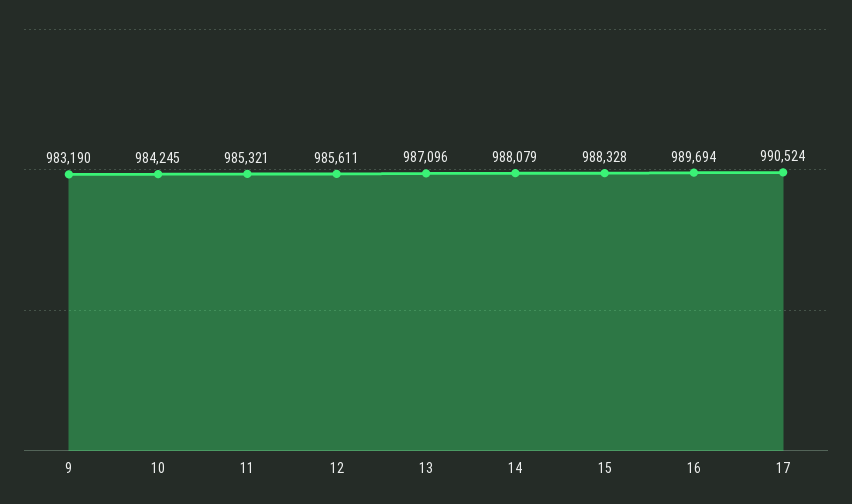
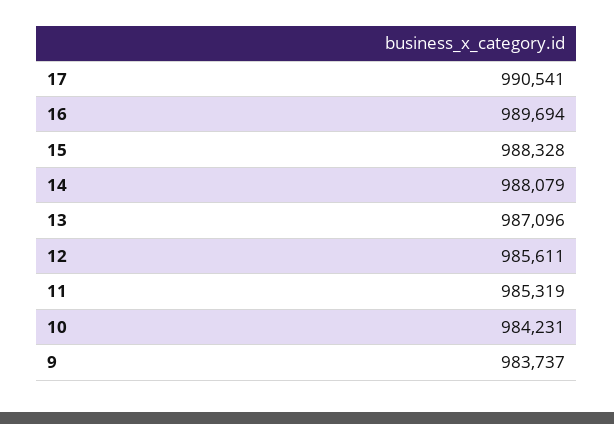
9: 983190 -> 983737
10: 984245 -> 984231
11: 985321 -> 985319
17: 990524 -> 990541

